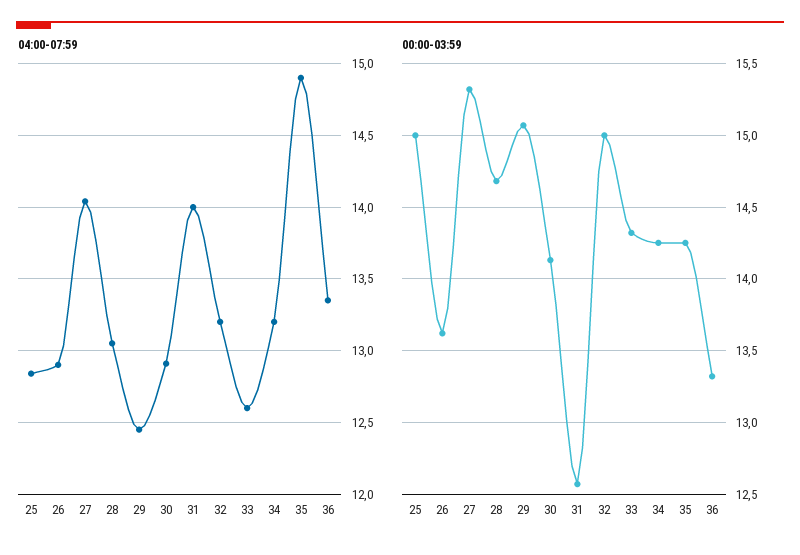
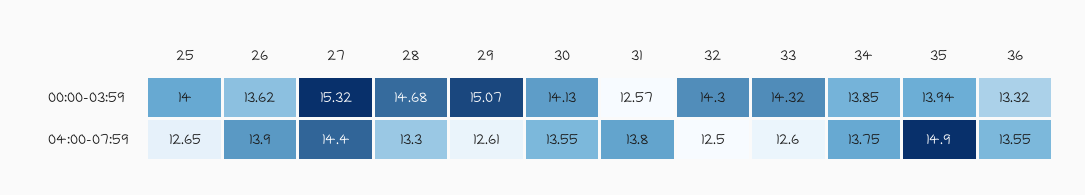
04:00-07:59, 25: 12.85 -> 12.65
04:00-07:59, 26: 12.9 -> 13.9
04:00-07:59, 27: 14.05 -> 14.4
04:00-07:59, 28: 13.05 -> 13.3
04:00-07:59, 29: 12.45 -> 12.61
04:00-07:59, 30: 12.9 -> 13.55
04:00-07:59, 31: 14 -> 13.8
04:00-07:59, 32: 13.2 -> 12.5
04:00-07:59, 34: 13.2 -> 13.75
04:00-07:59, 36: 13.35 -> 13.55
00:00-03:59, 25: 15 -> 14
00:00-03:59, 32: 15 -> 14.3
00:00-03:59, 34: 14.25 -> 13.85
00:00-03:59, 35: 14.25 -> 13.94

